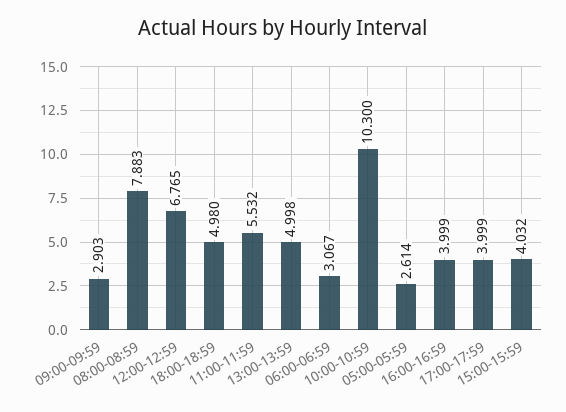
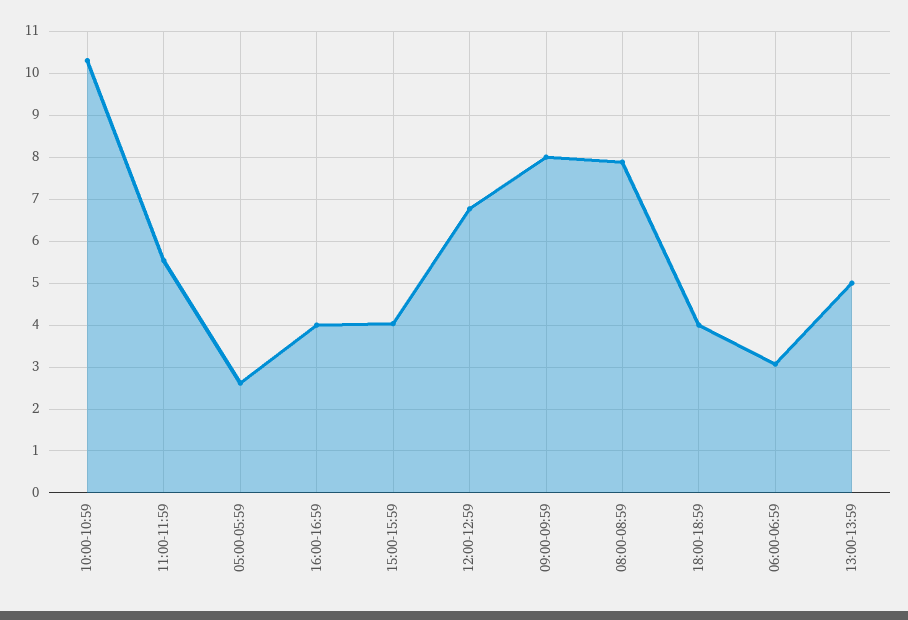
09:00-09:59: 2.903 -> 8
18:00-18:59: 4.98 -> 4
17:00-17:59: 3.999 -> none

